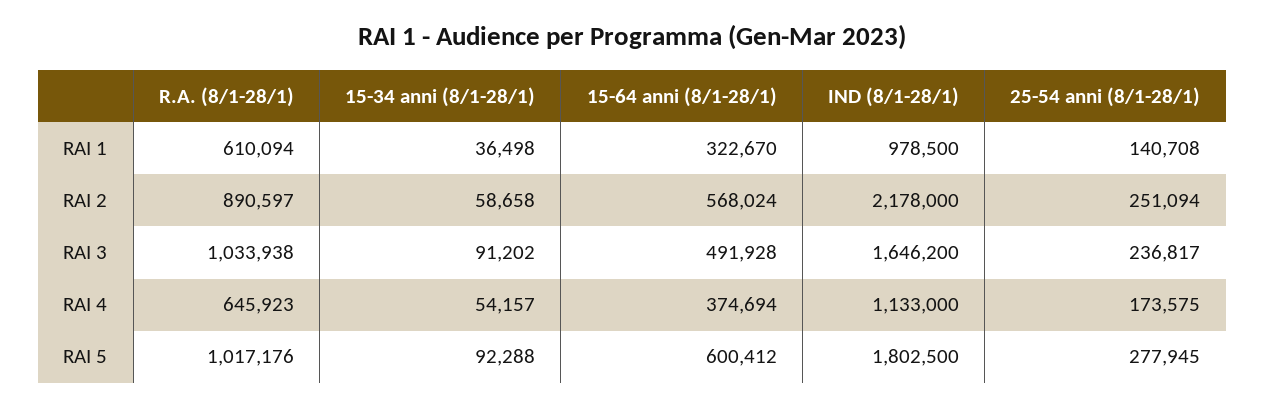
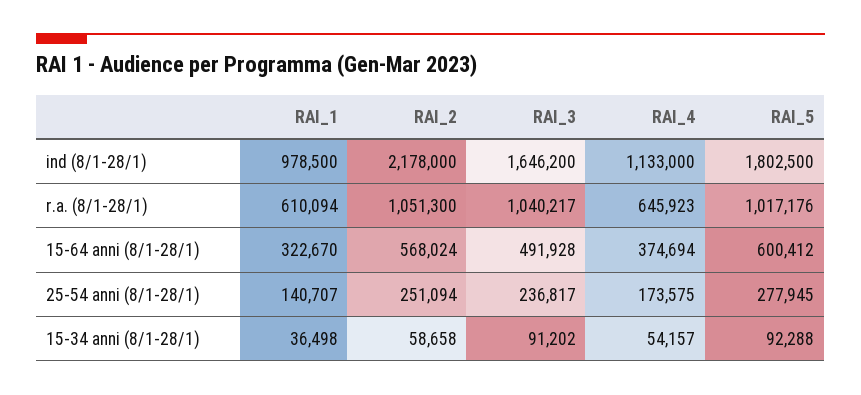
25-54 anni (8/1-28/1), RAI 1: 140708 -> 140707
R.A. (8/1-28/1), RAI 2: 890597 -> 1051300
R.A. (8/1-28/1), RAI 3: 1033938 -> 1040217

